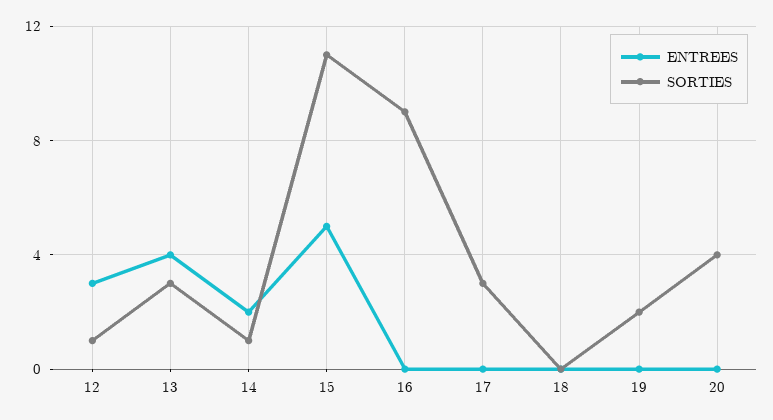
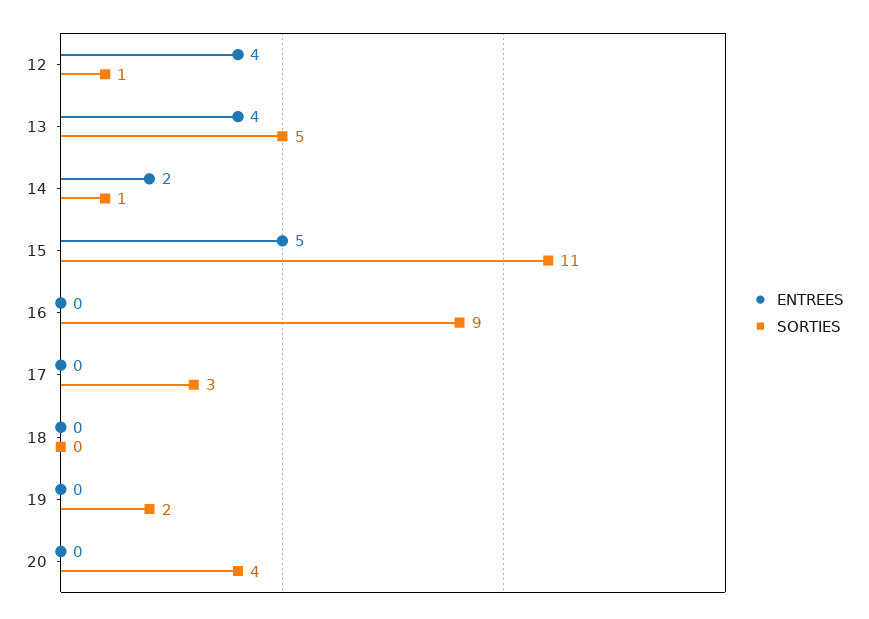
ENTREES, 12: 3 -> 4
SORTIES, 13: 3 -> 5

